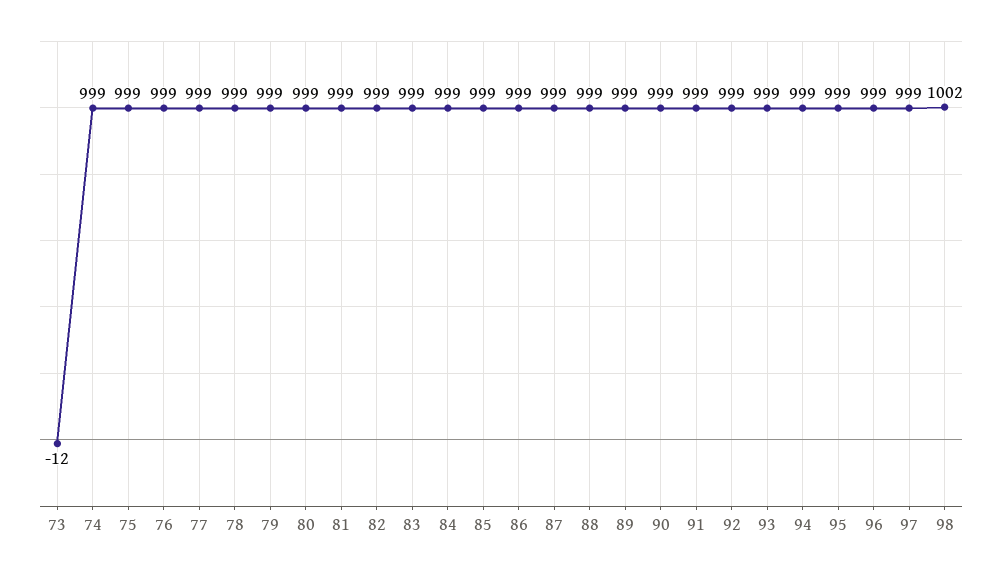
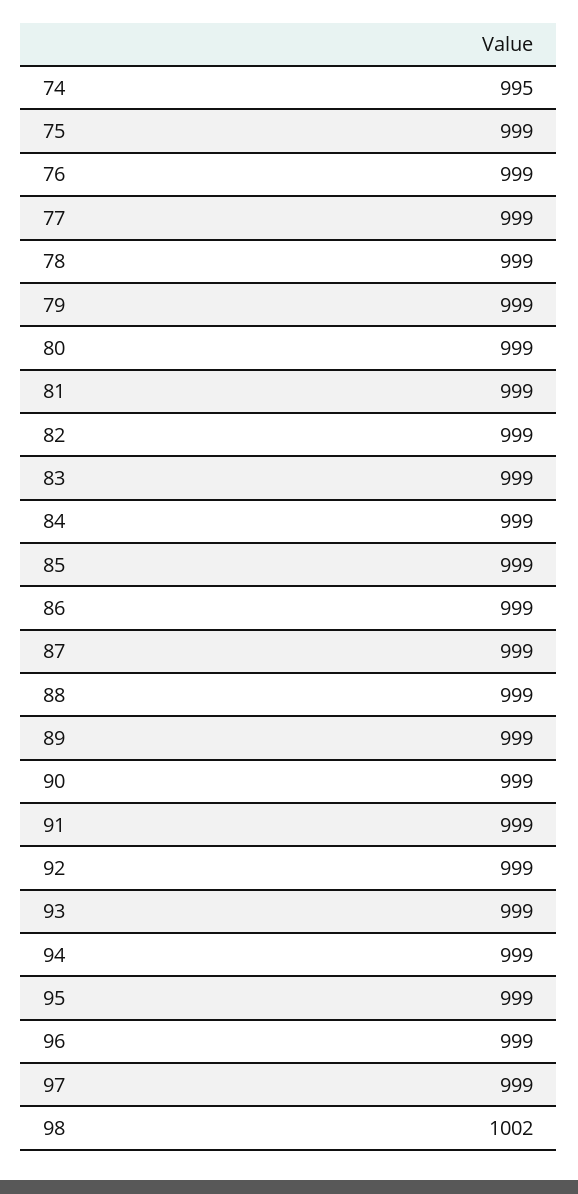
73: -12 -> none
74: 999 -> 995

